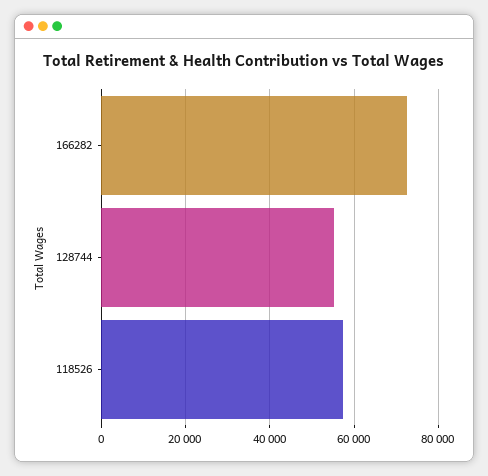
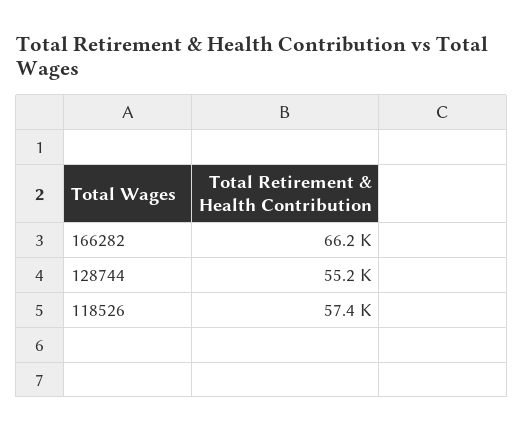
166282: 72000 -> 66200

